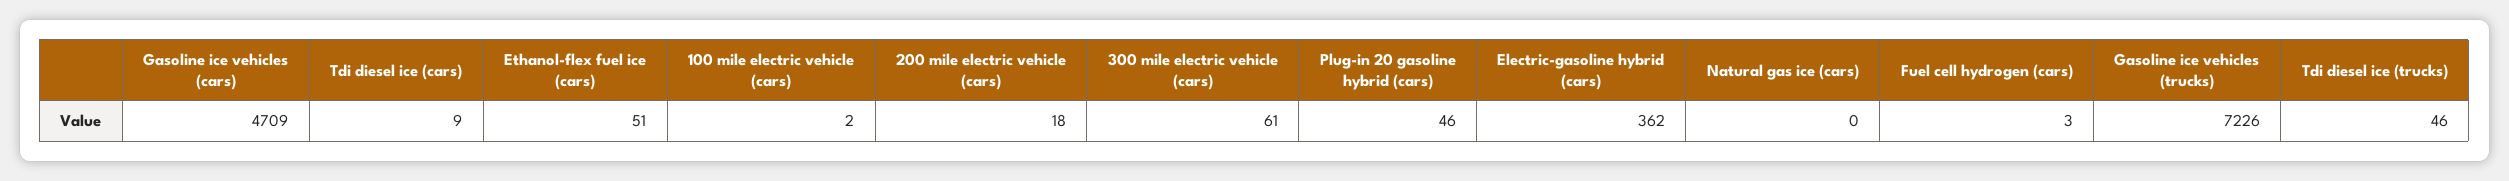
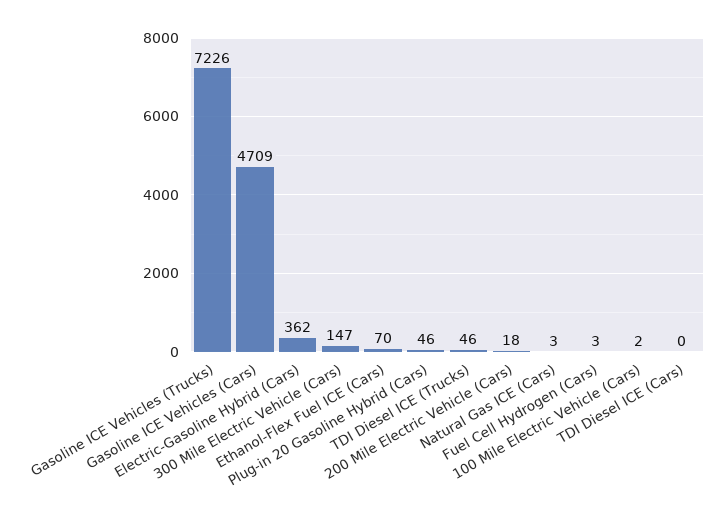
Tdi diesel ice (cars): 9 -> 0
Ethanol-flex fuel ice (cars): 51 -> 70
300 mile electric vehicle (cars): 61 -> 147
Natural gas ice (cars): 0 -> 3

